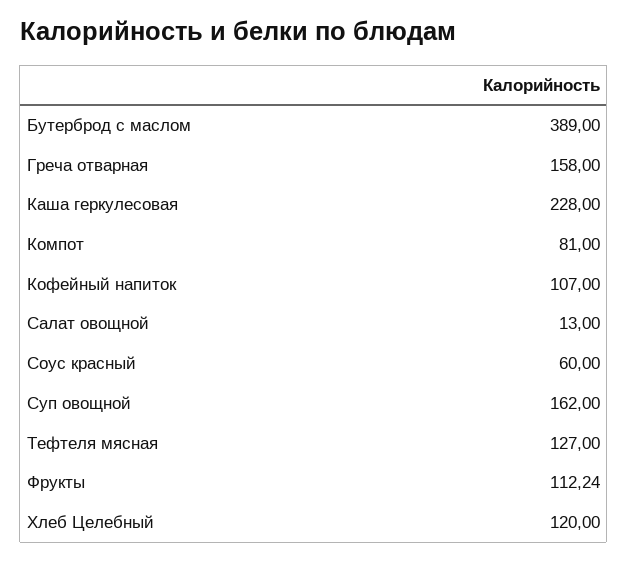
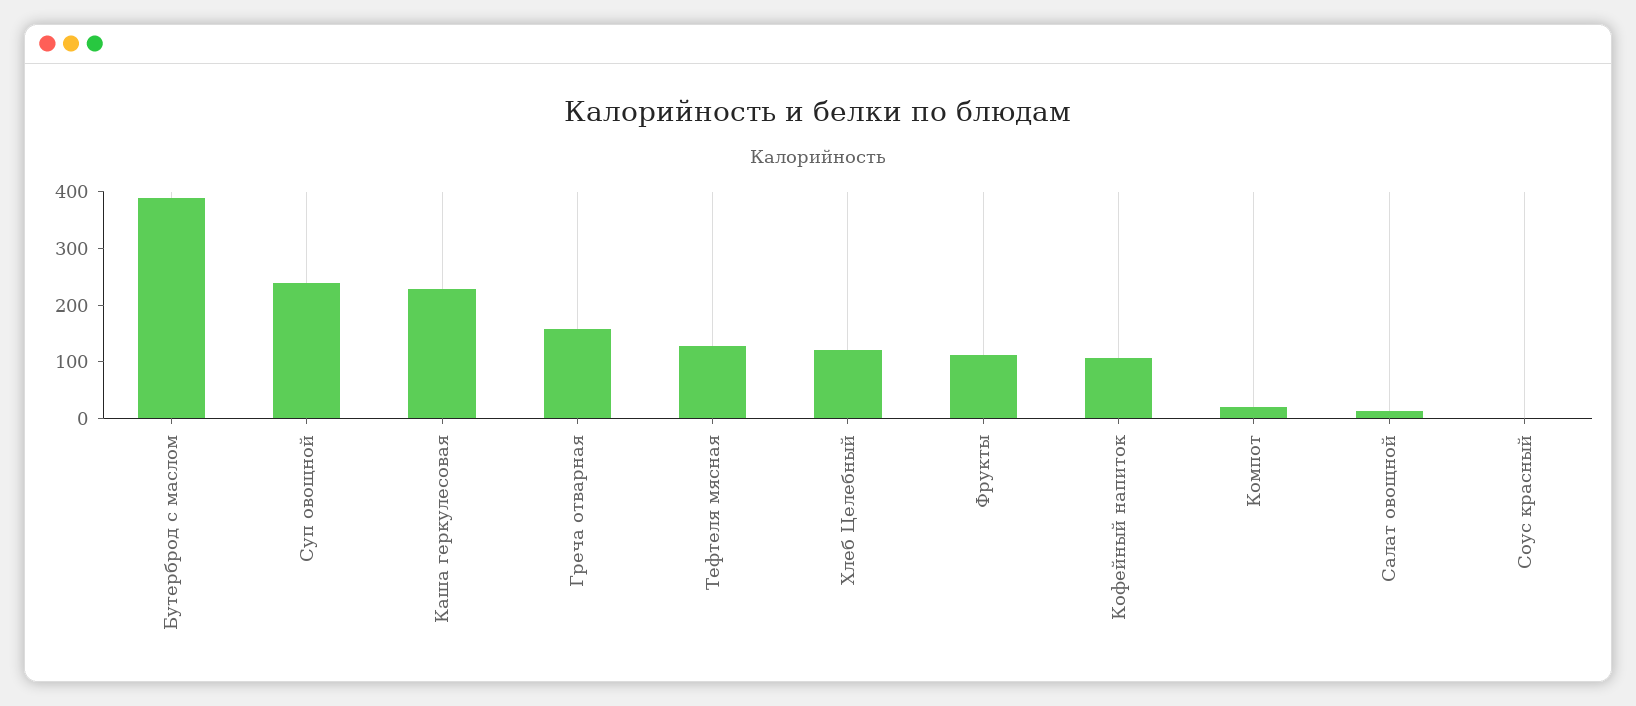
Компот: 81 -> 20
Соус красный: 60 -> 0
Суп овощной: 162 -> 240

